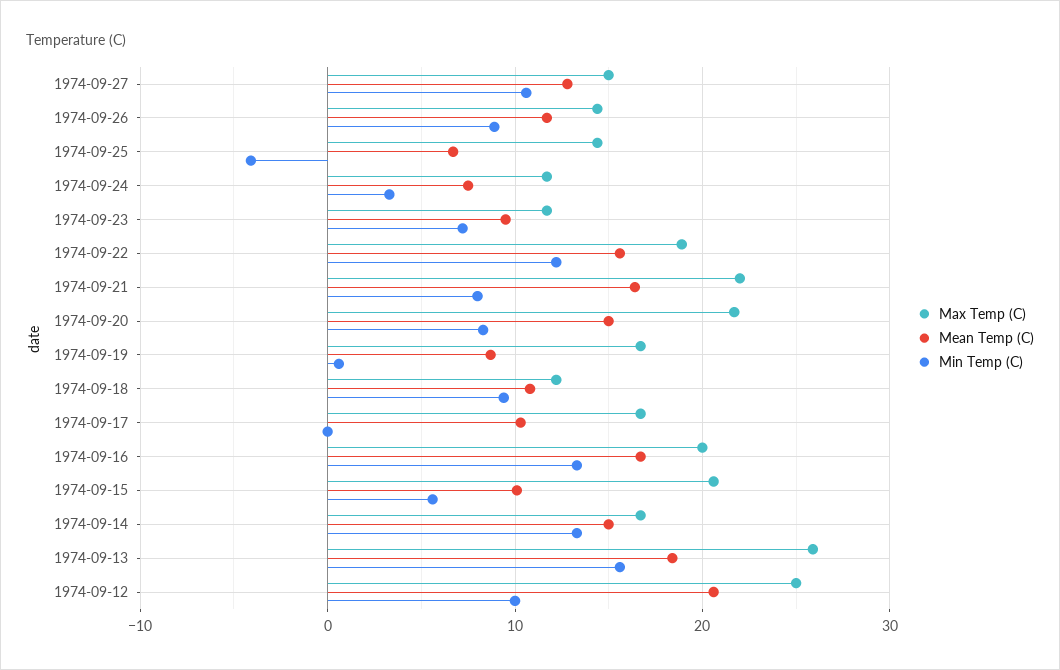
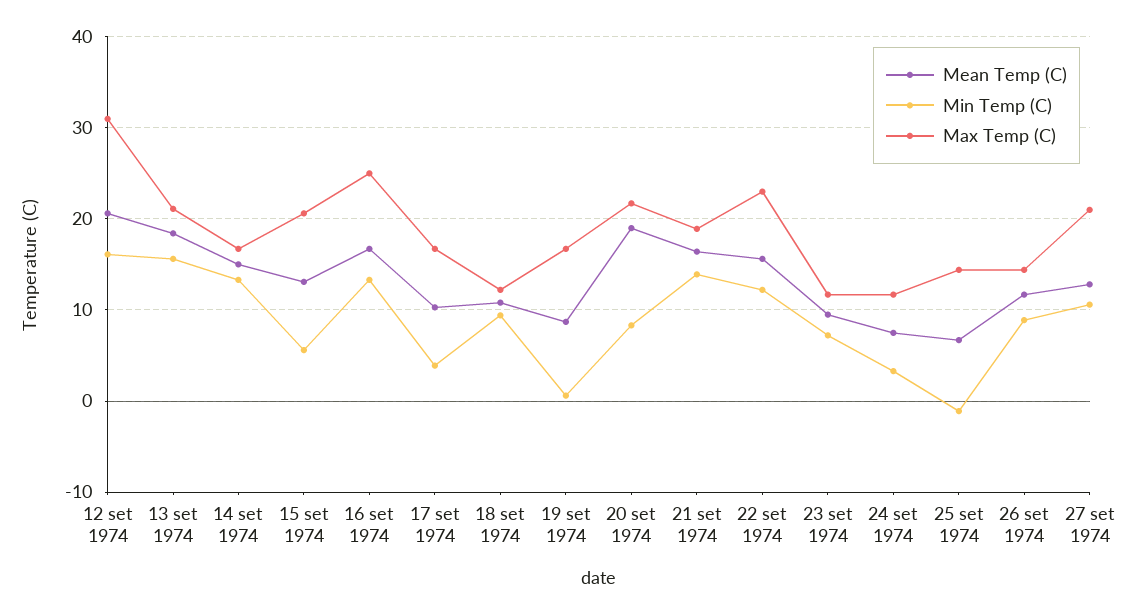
Max Temp (C), 1974-09-27: 15 -> 21
Min Temp (C), 1974-09-25: -4 -> -1
Max Temp (C), 1974-09-22: 19 -> 23
Max Temp (C), 1974-09-21: 22 -> 19
Min Temp (C), 1974-09-21: 8 -> 14
Mean Temp (C), 1974-09-20: 15 -> 19
Min Temp (C), 1974-09-17: 0 -> 4
Max Temp (C), 1974-09-16: 20 -> 25
Mean Temp (C), 1974-09-15: 10 -> 13
Max Temp (C), 1974-09-13: 26 -> 21
Max Temp (C), 1974-09-12: 25 -> 31
Min Temp (C), 1974-09-12: 10 -> 16

